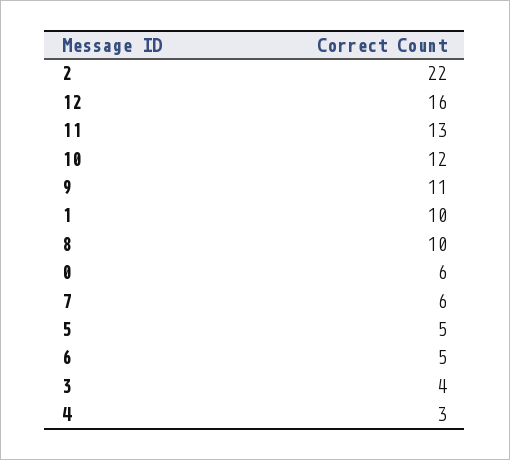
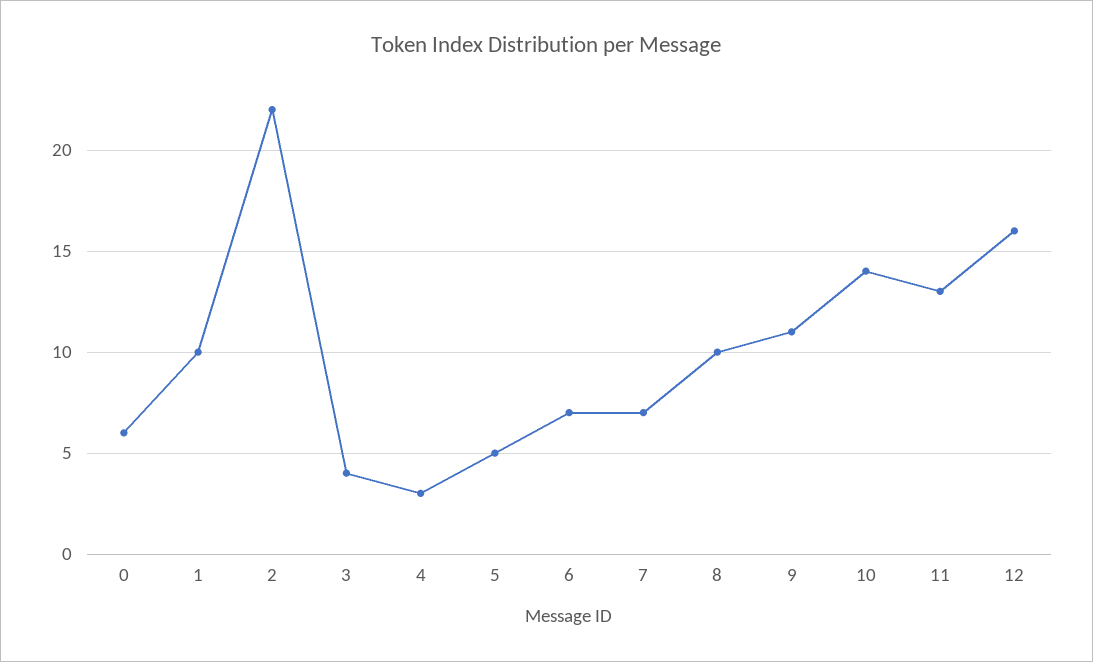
10: 12 -> 14
7: 6 -> 7
6: 5 -> 7

